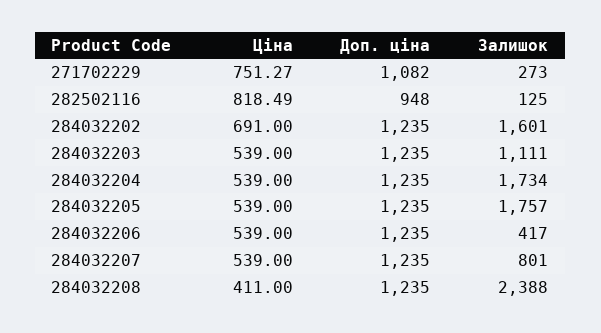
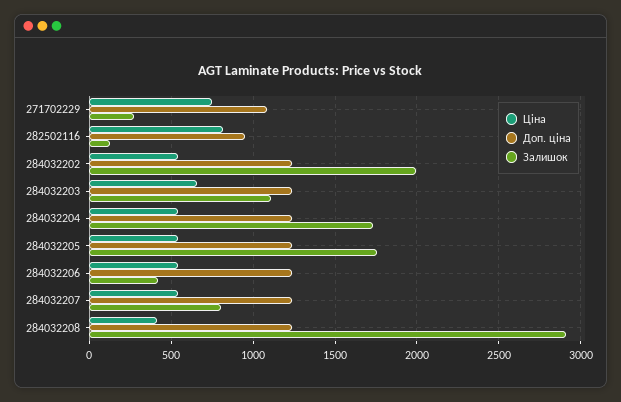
Ціна, 284032202: 691 -> 550
Залишок, 284032202: 1601 -> 2000
Ціна, 284032203: 539 -> 650
Залишок, 284032208: 2388 -> 2900

